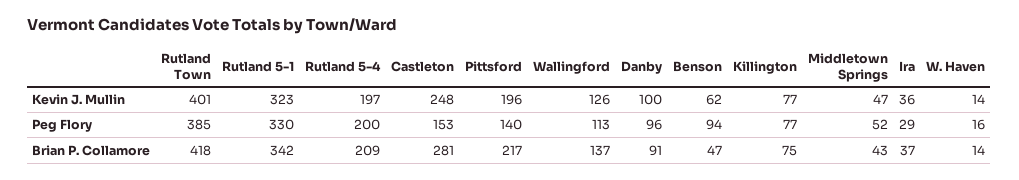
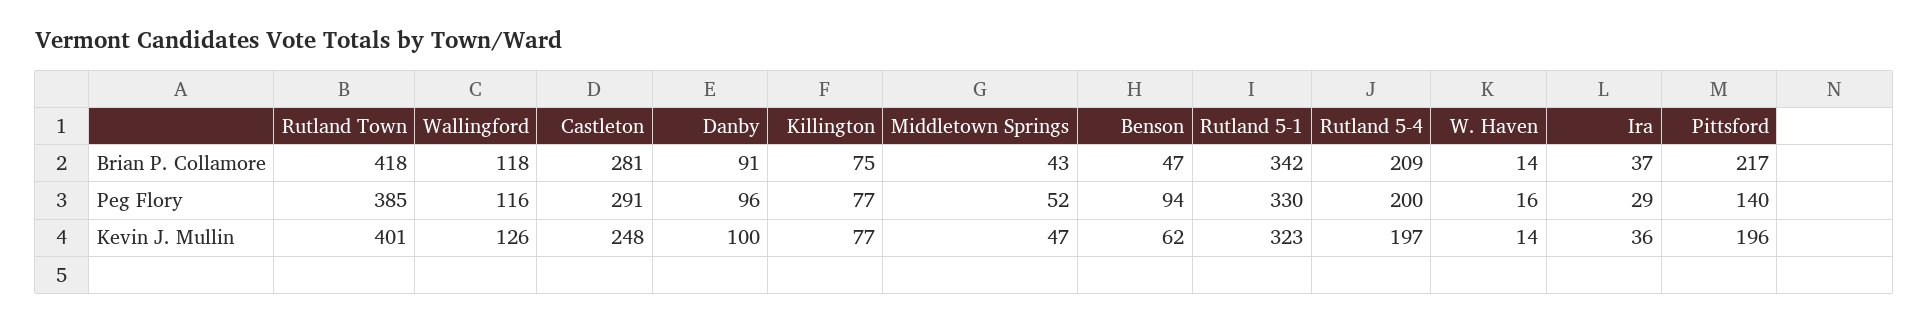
Castleton, Peg Flory: 153 -> 291
Wallingford, Peg Flory: 113 -> 116
Wallingford, Brian P. Collamore: 137 -> 118

